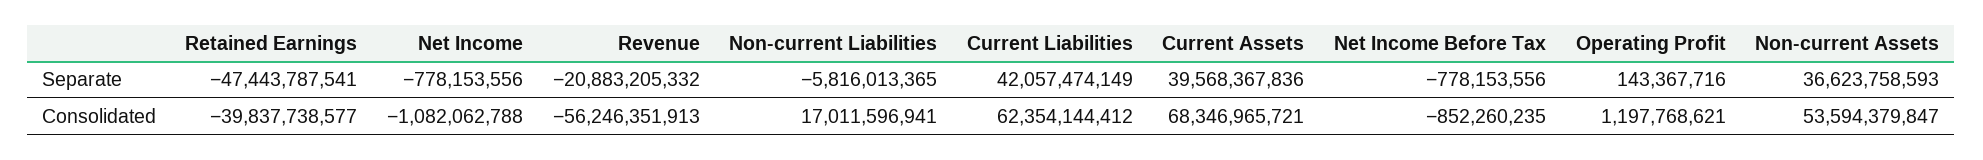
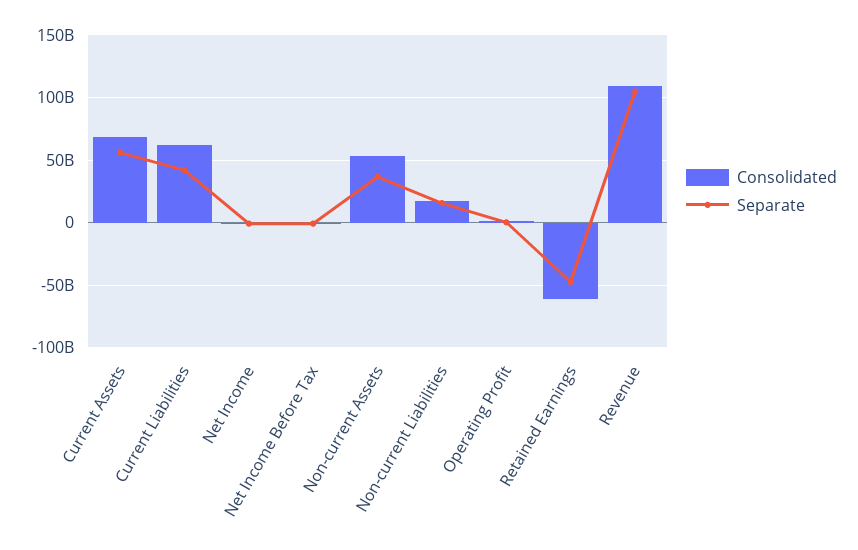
Separate, Revenue: -20883205332 -> 105000000000
Separate, Non-current Liabilities: -5816013365 -> 15000000000
Separate, Current Assets: 39568367836 -> 55000000000
Consolidated, Retained Earnings: -39837738577 -> -60000000000
Consolidated, Revenue: -56246351913 -> 110000000000

